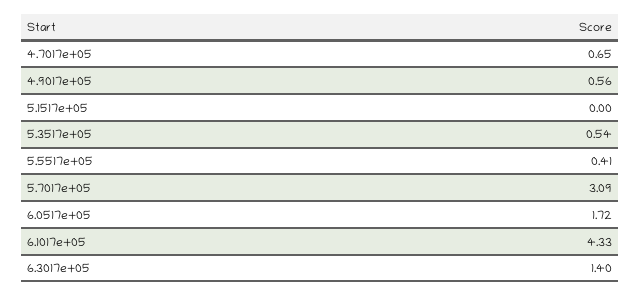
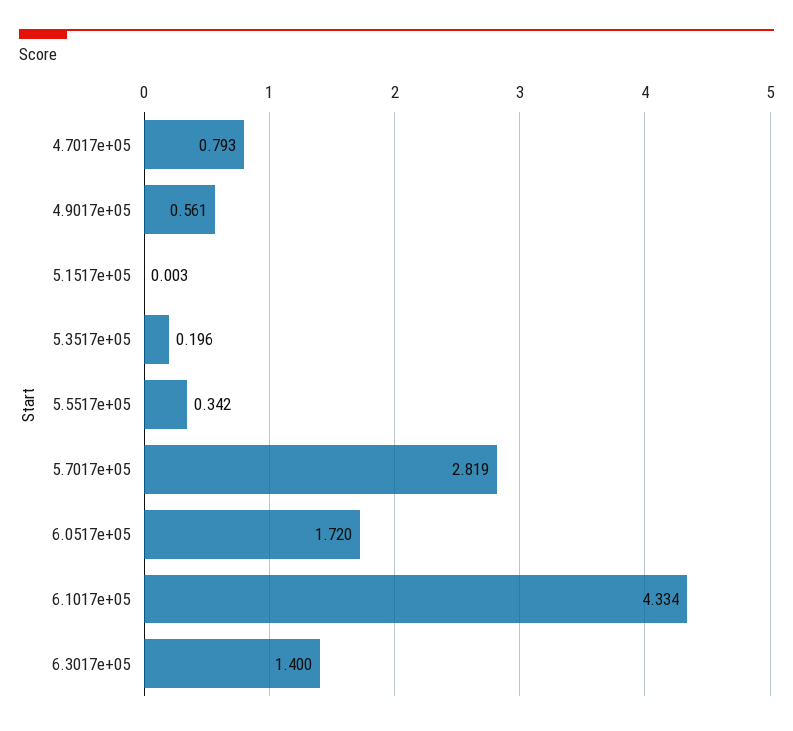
4.7017e+05: 0.65 -> 0.793
5.3517e+05: 0.54 -> 0.196
5.5517e+05: 0.41 -> 0.342
5.7017e+05: 3.09 -> 2.819

